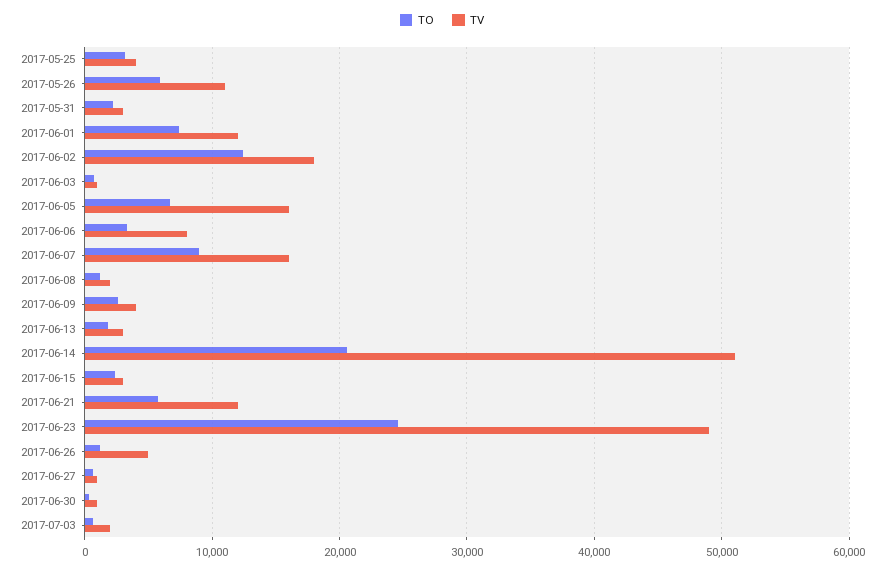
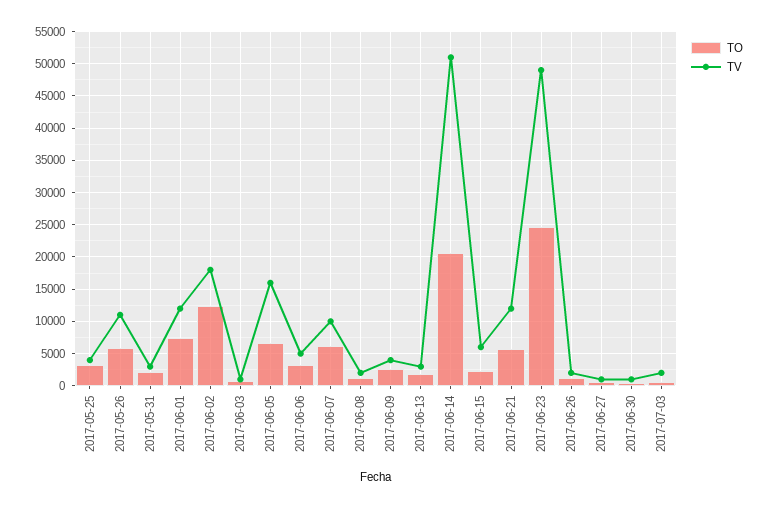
TV, 2017-06-06: 8000 -> 5000
TO, 2017-06-07: 9000 -> 6000
TV, 2017-06-07: 16000 -> 10000
TV, 2017-06-15: 3000 -> 6000
TV, 2017-06-26: 5000 -> 2000

